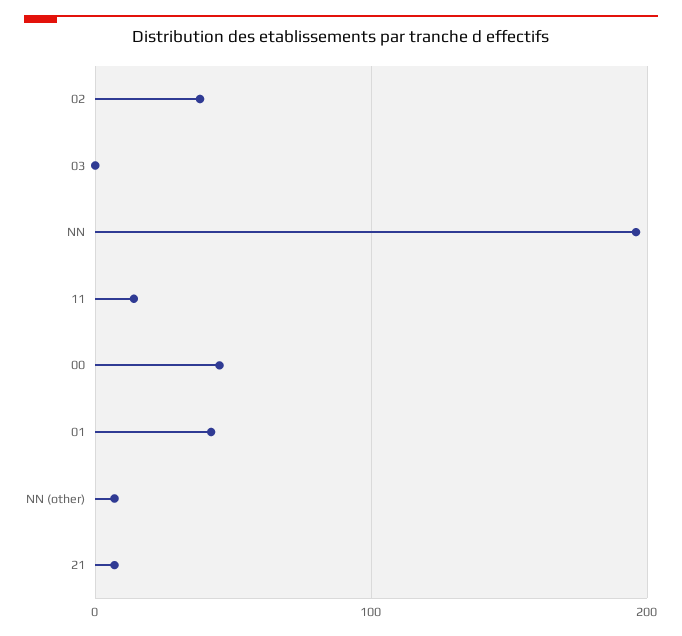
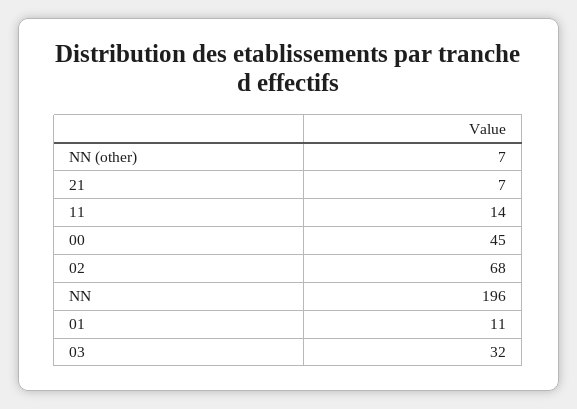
02: 40 -> 68
03: 0 -> 32
01: 40 -> 11

